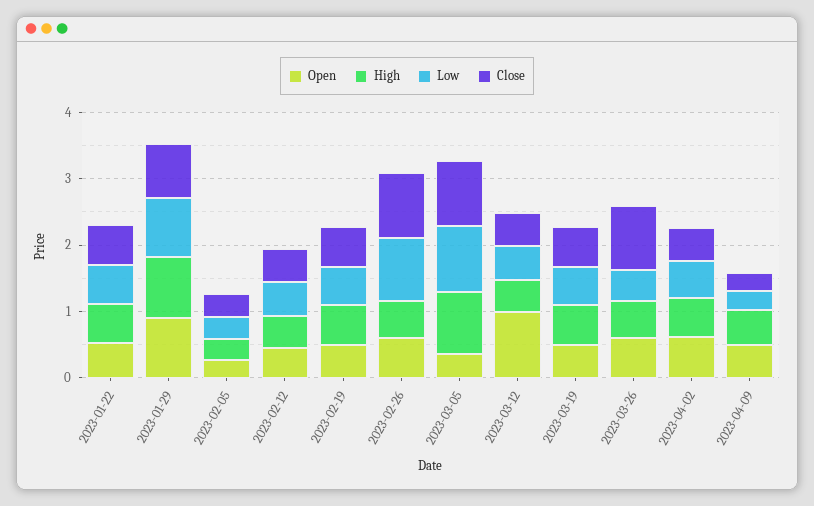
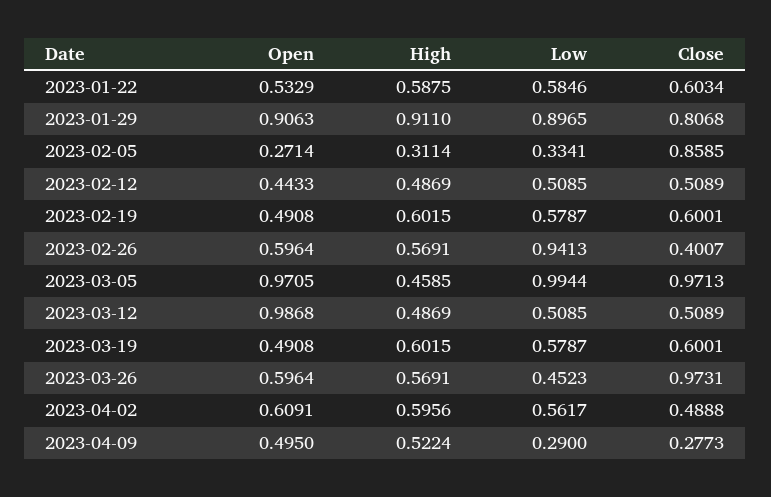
Close, 2023-02-05: 0.4 -> 0.8585
Close, 2023-02-26: 1 -> 0.4007
Open, 2023-03-05: 0.4 -> 0.9705
High, 2023-03-05: 1 -> 0.4585

